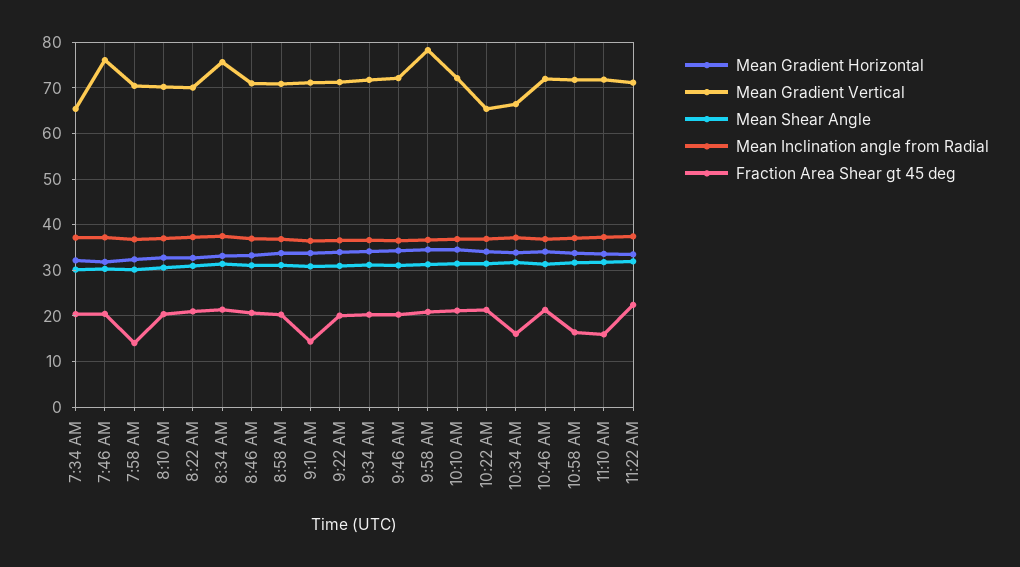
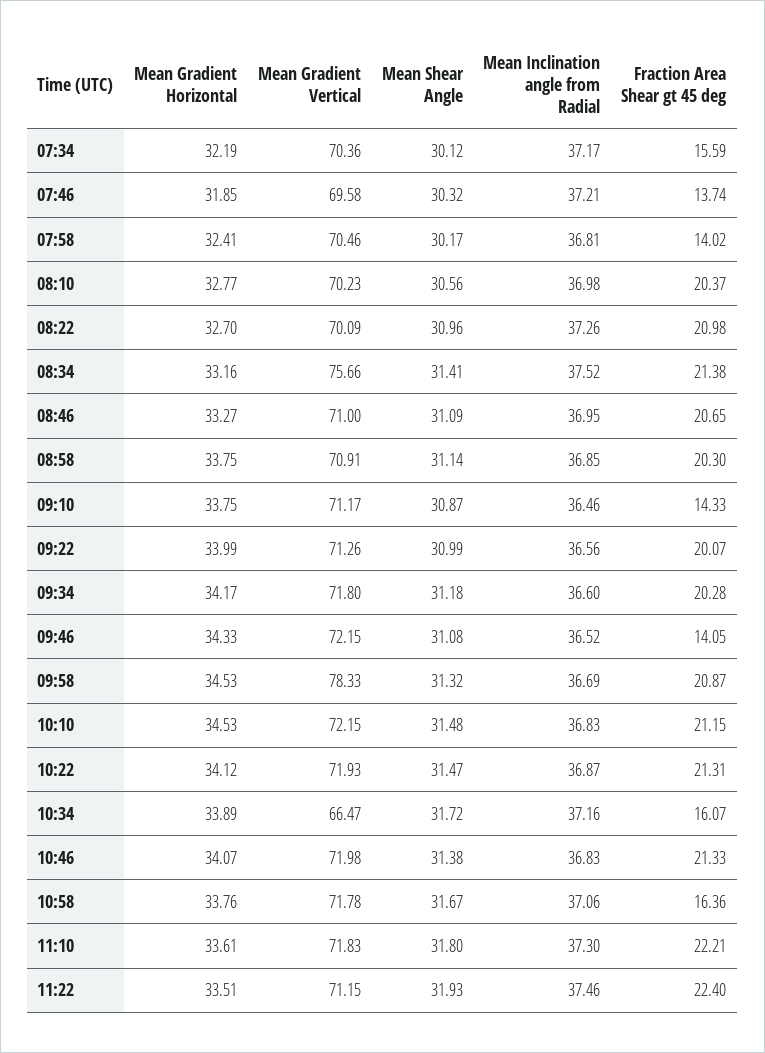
Mean Gradient Vertical, 7:34 AM: 66 -> 70.36
Fraction Area Shear gt 45 deg, 7:34 AM: 20 -> 15.59
Mean Gradient Vertical, 7:46 AM: 76 -> 69.58
Fraction Area Shear gt 45 deg, 7:46 AM: 20 -> 13.74
Fraction Area Shear gt 45 deg, 9:46 AM: 20 -> 14.05
Mean Gradient Vertical, 10:22 AM: 66 -> 71.93
Fraction Area Shear gt 45 deg, 11:10 AM: 16 -> 22.21

